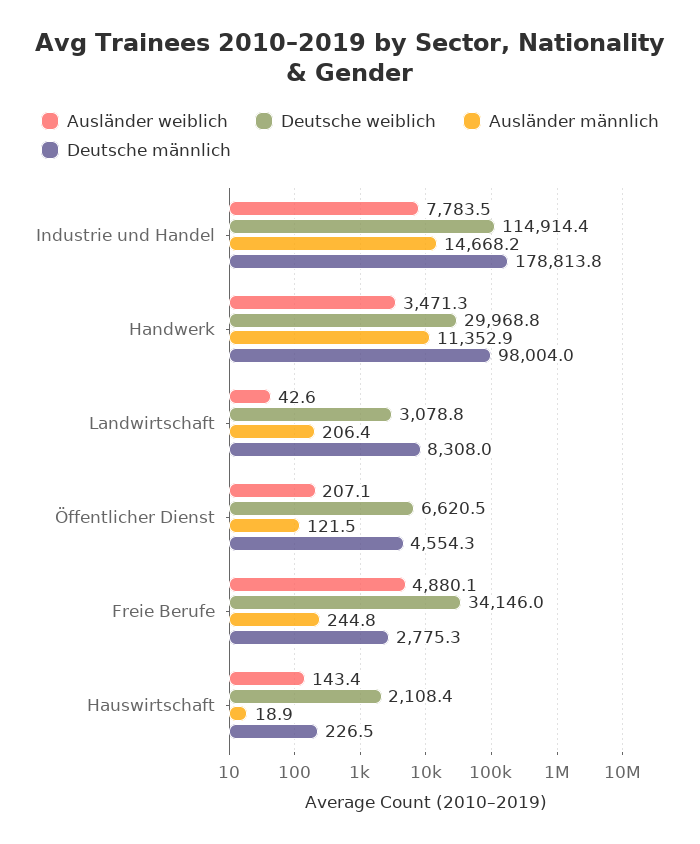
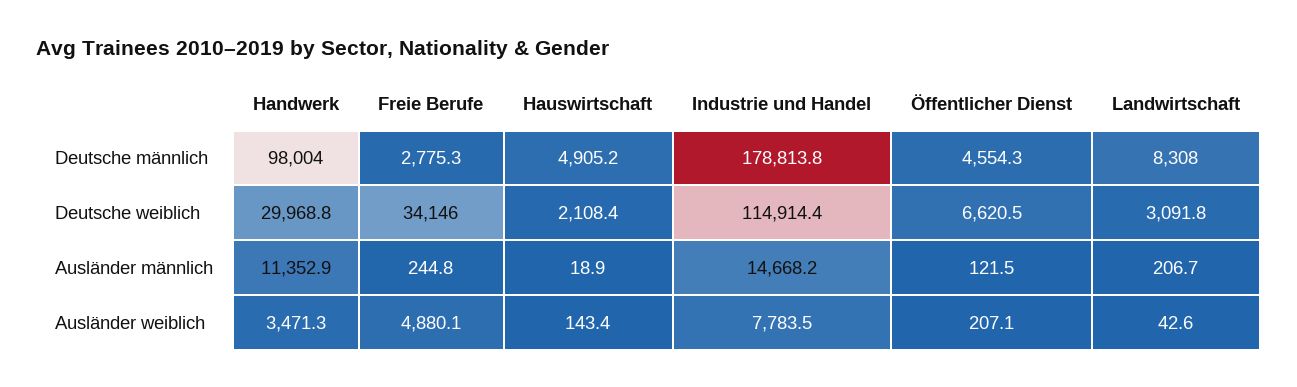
Deutsche weiblich, Landwirtschaft: 3078.8 -> 3091.8
Ausländer männlich, Landwirtschaft: 206.4 -> 206.7
Deutsche männlich, Hauswirtschaft: 226.5 -> 4905.2

